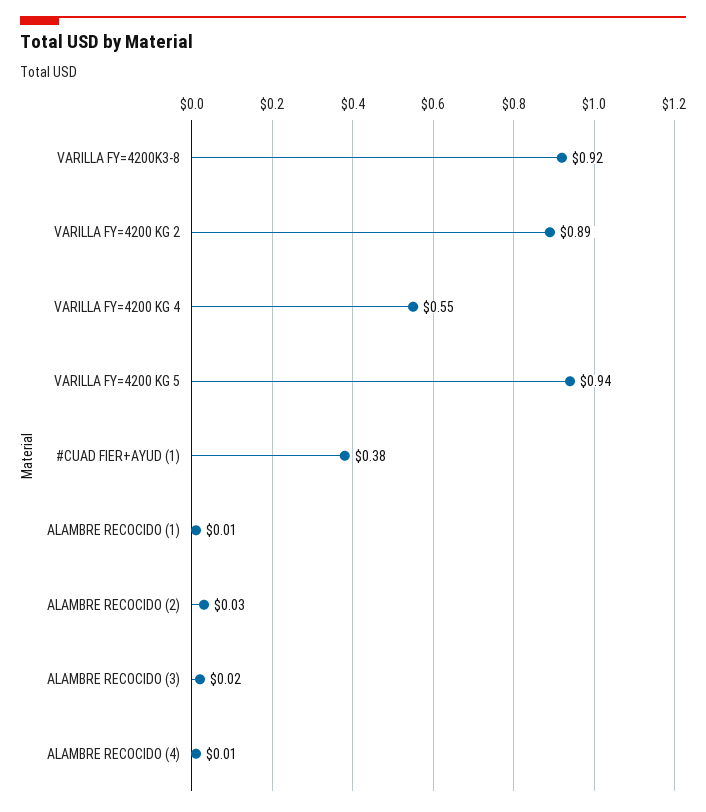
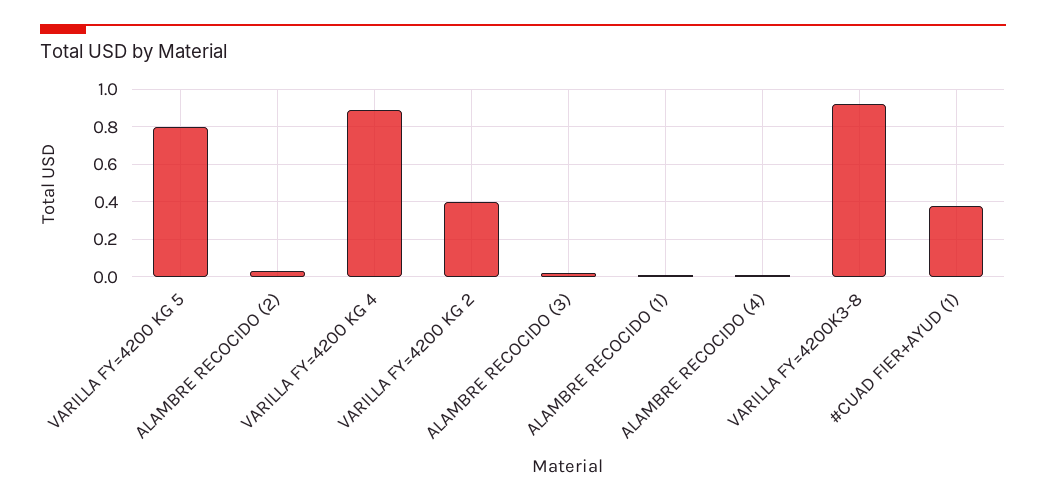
VARILLA FY=4200 KG 2: 0.89 -> 0.4
VARILLA FY=4200 KG 4: 0.55 -> 0.9
VARILLA FY=4200 KG 5: 0.94 -> 0.8

